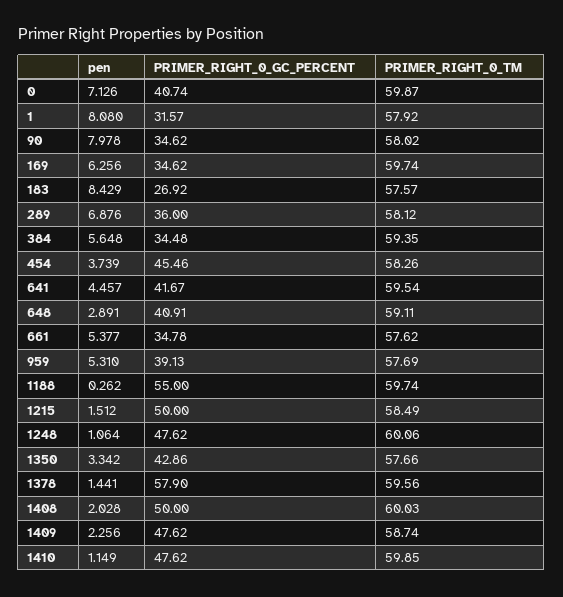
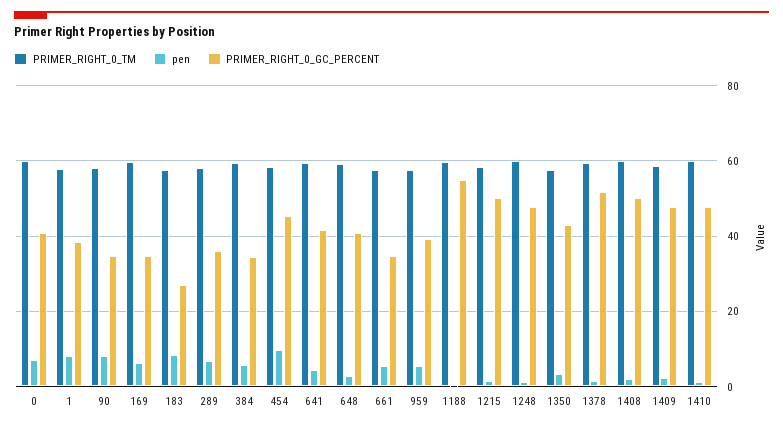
PRIMER_RIGHT_0_GC_PERCENT, 1: 31.57 -> 38
pen, 454: 3.739 -> 10
PRIMER_RIGHT_0_GC_PERCENT, 1378: 57.9 -> 52

